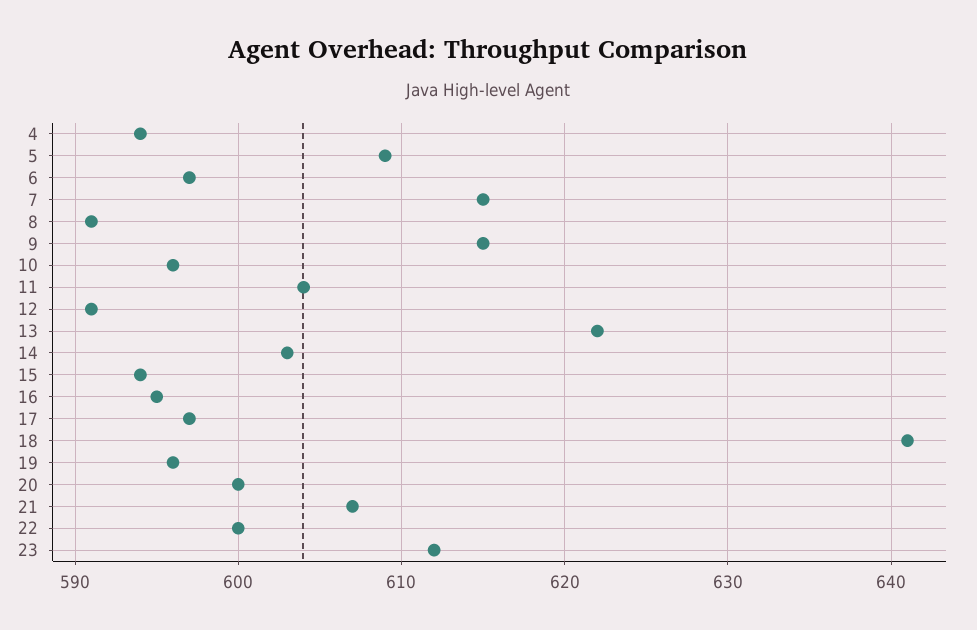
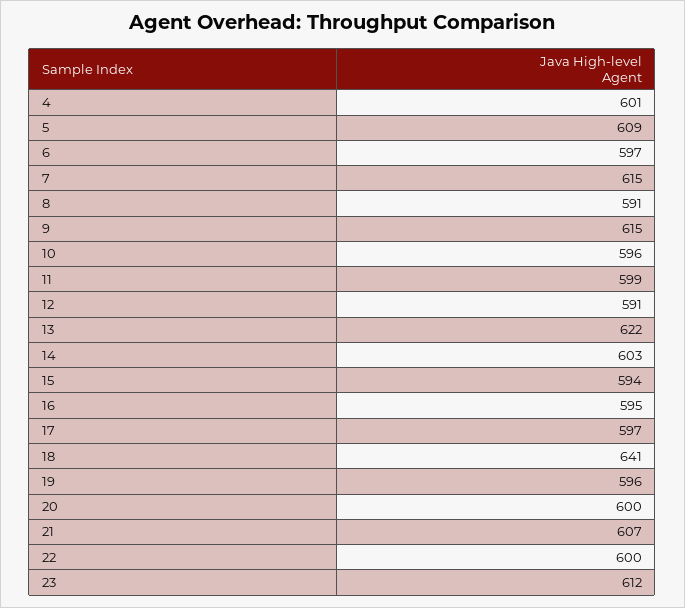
4: 594 -> 601
11: 604 -> 599

